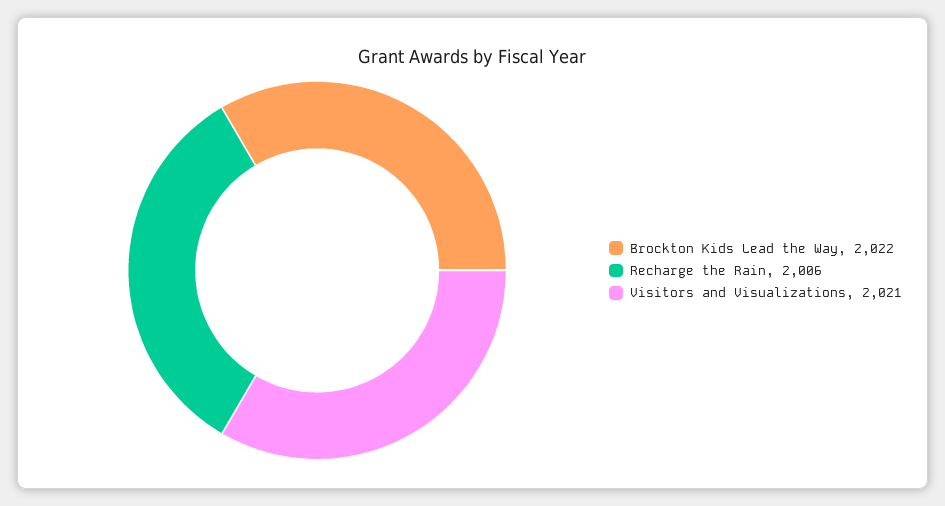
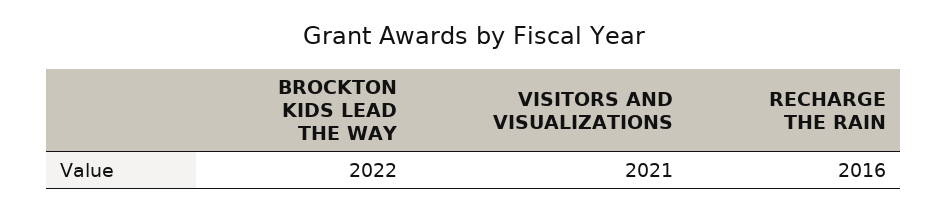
Recharge the Rain: 2006 -> 2016

